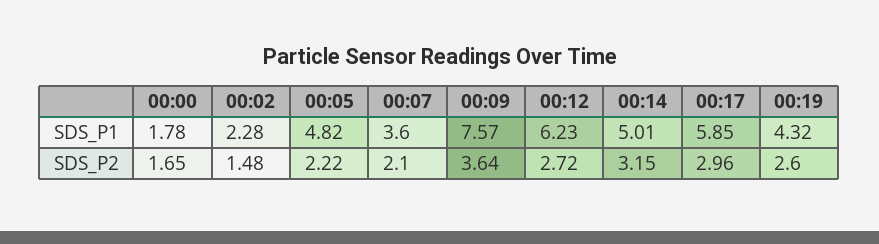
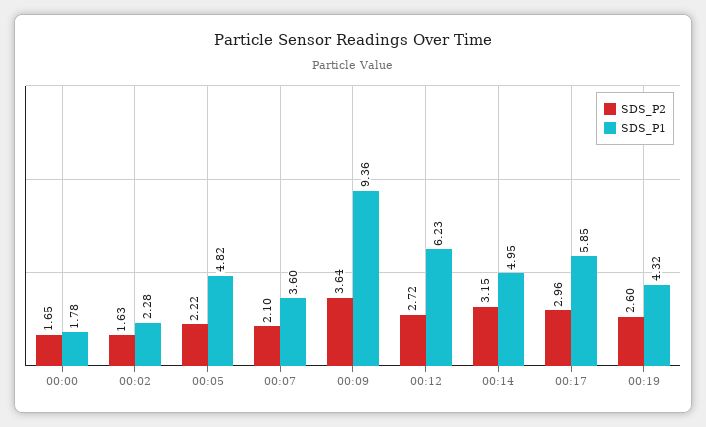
SDS_P1, 00:09: 7.57 -> 9.36
SDS_P1, 00:14: 5.01 -> 4.95
SDS_P2, 00:02: 1.48 -> 1.63

